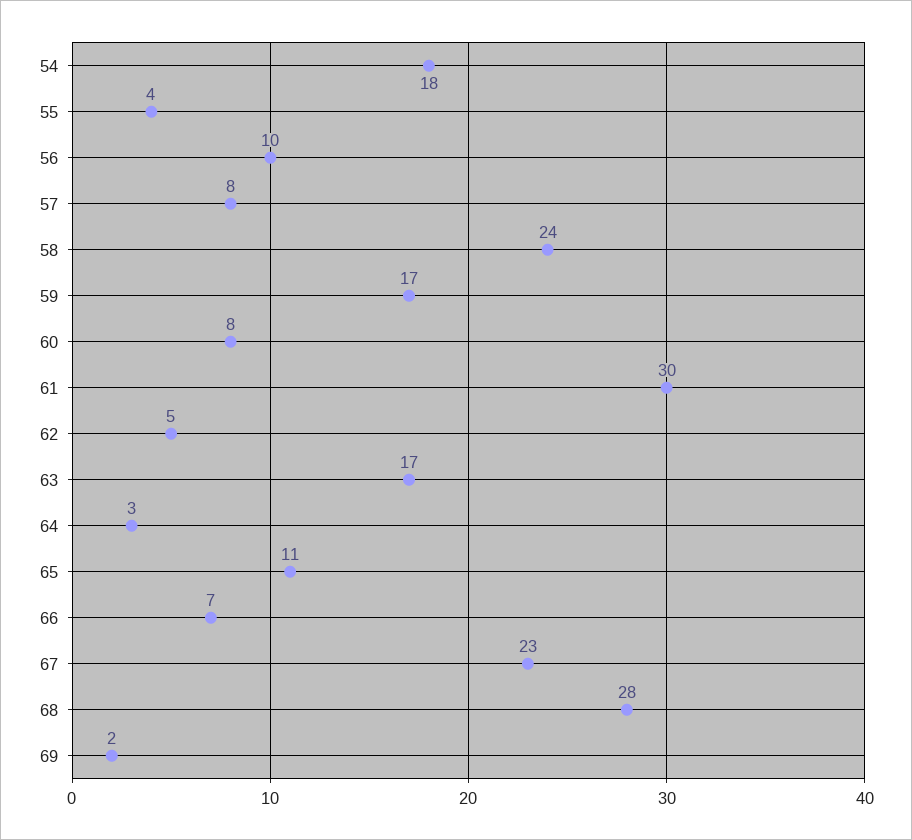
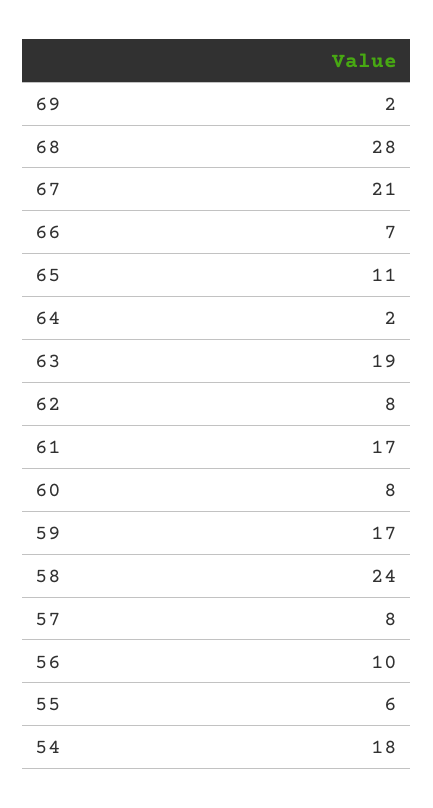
55: 4 -> 6
61: 30 -> 17
62: 5 -> 8
63: 17 -> 19
64: 3 -> 2
67: 23 -> 21

